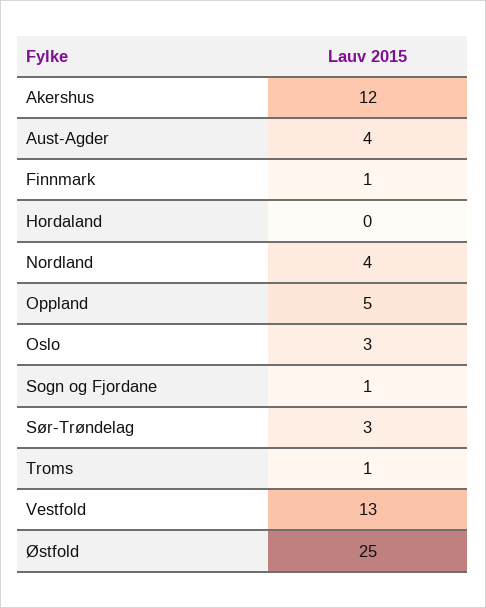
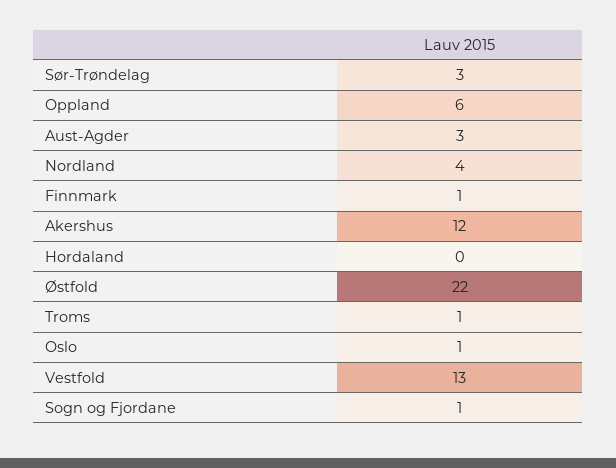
Aust-Agder: 4 -> 3
Oppland: 5 -> 6
Oslo: 3 -> 1
Østfold: 25 -> 22

